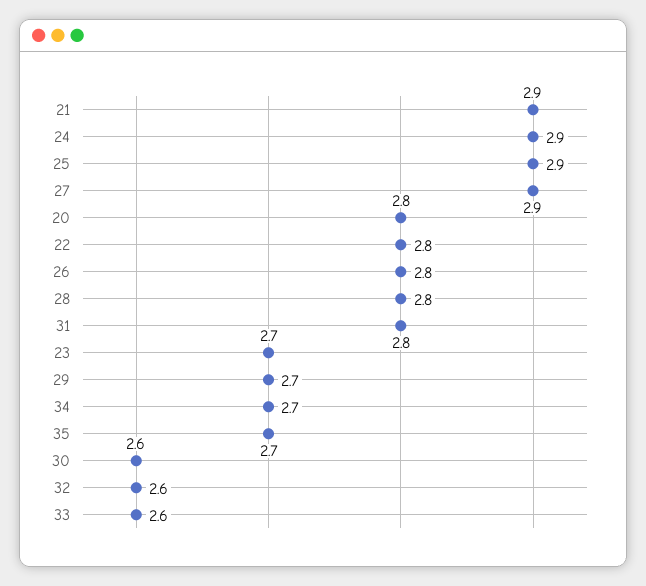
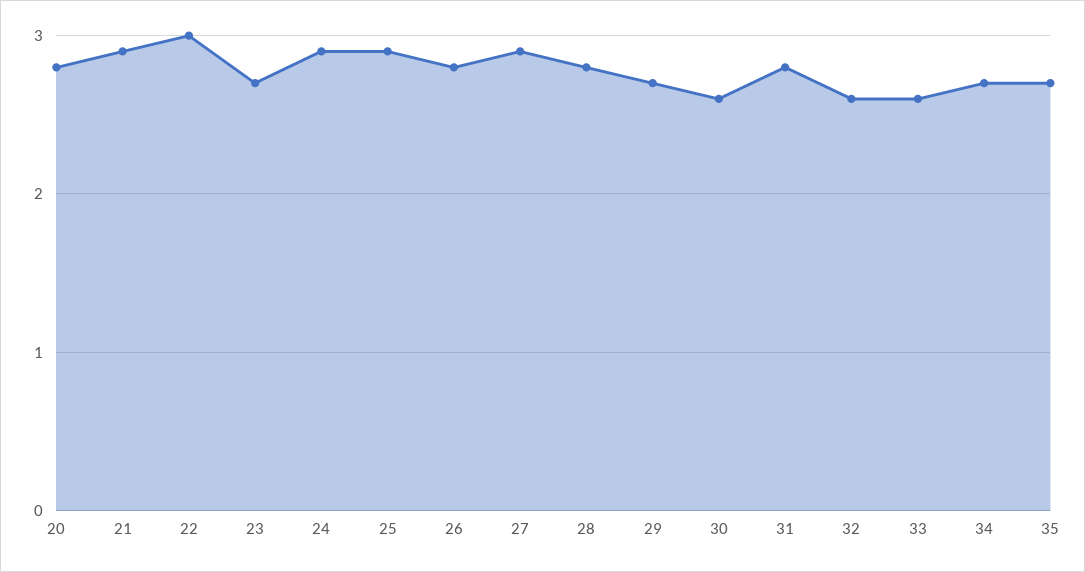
22: 2.8 -> 3

